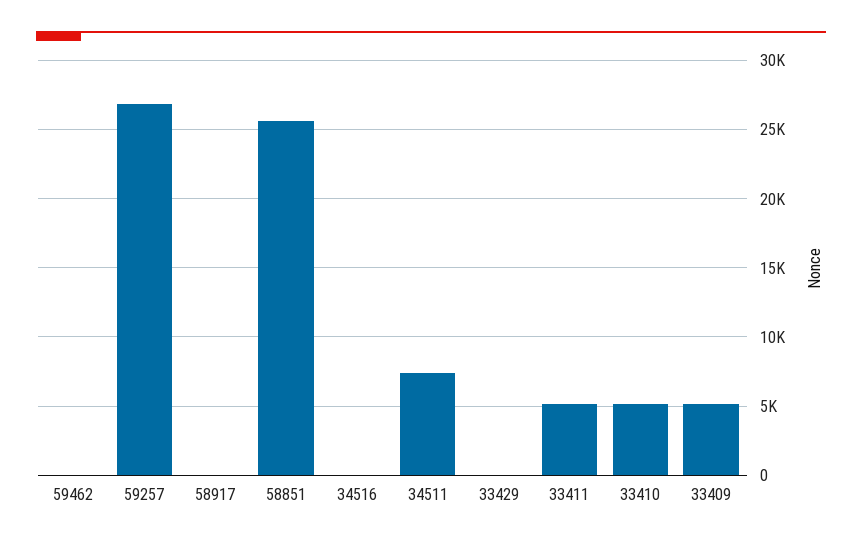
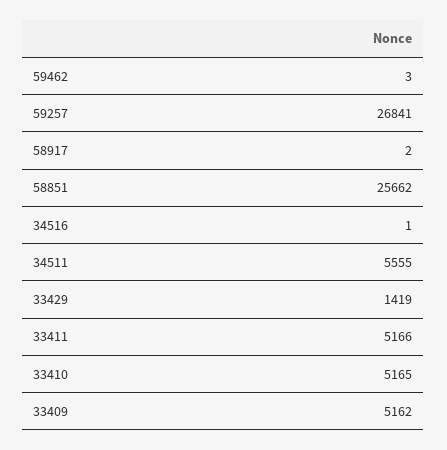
34511: 7500 -> 5555
33429: 0 -> 1419

